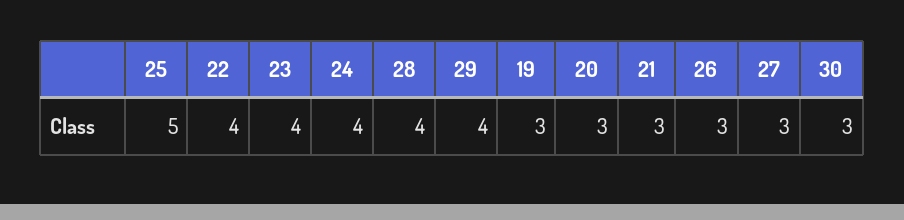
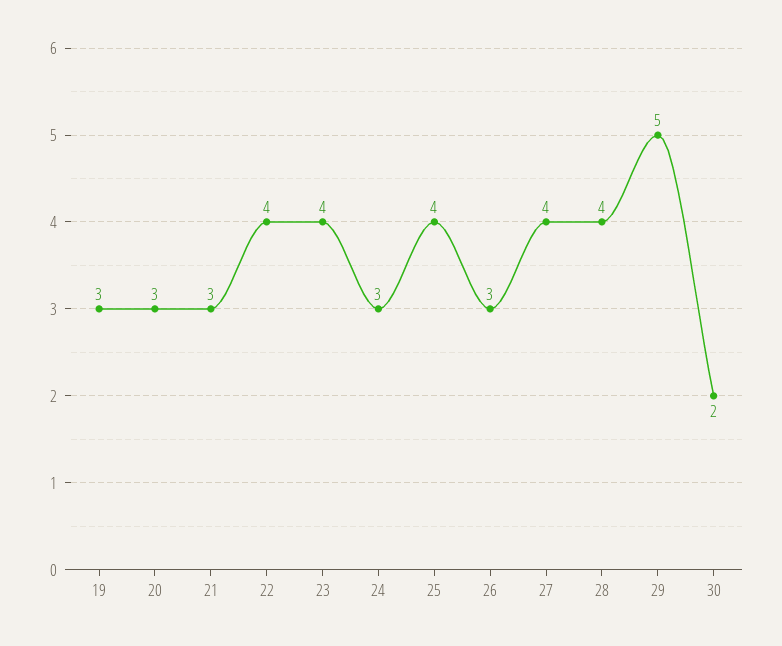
25: 5 -> 4
24: 4 -> 3
29: 4 -> 5
27: 3 -> 4
30: 3 -> 2

